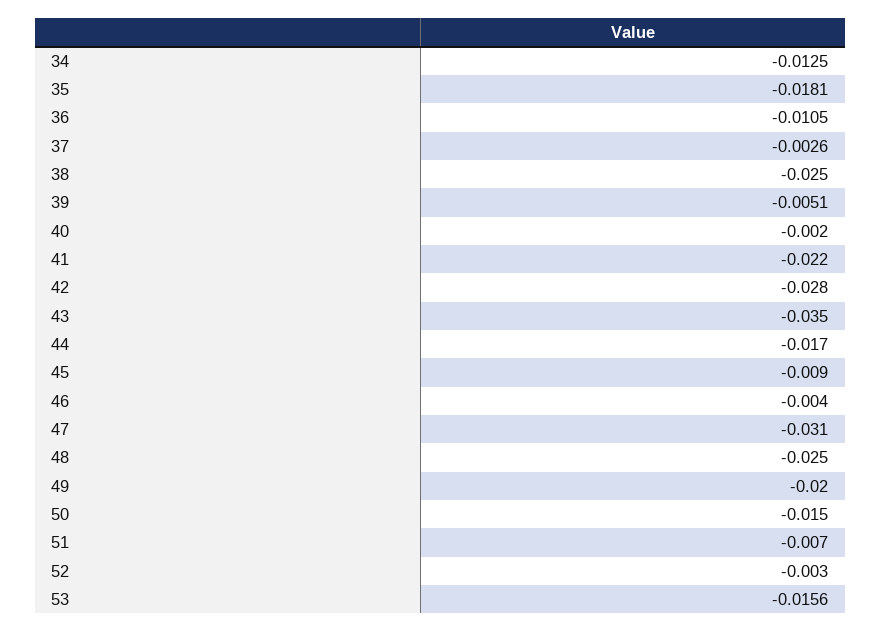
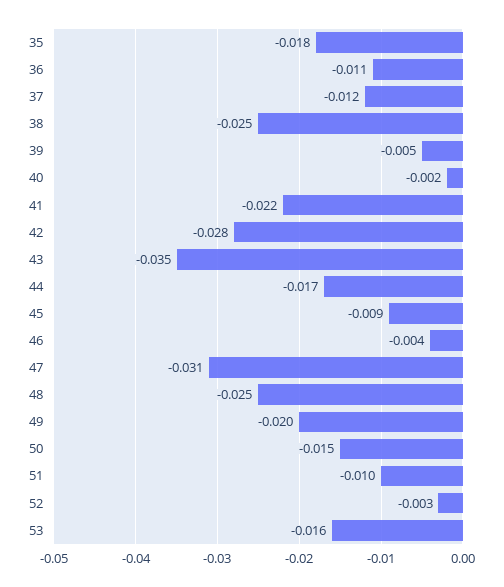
34: -0.0125 -> none
37: -0.0026 -> -0.012
51: -0.007 -> -0.01

